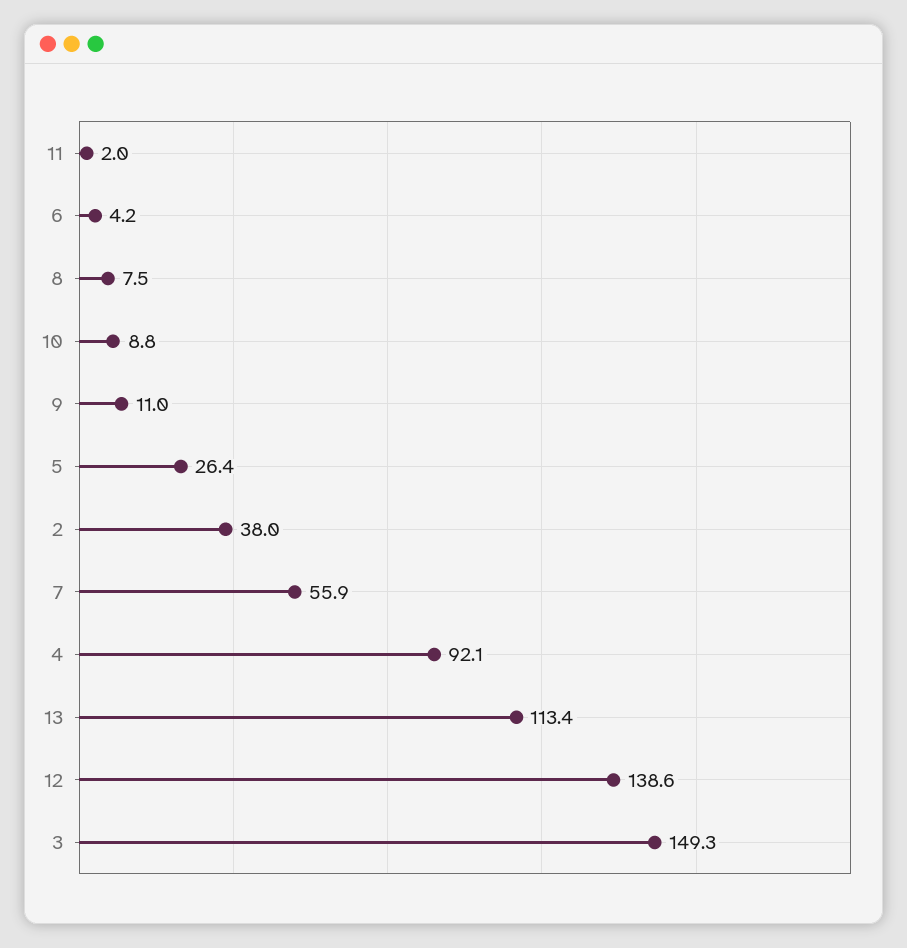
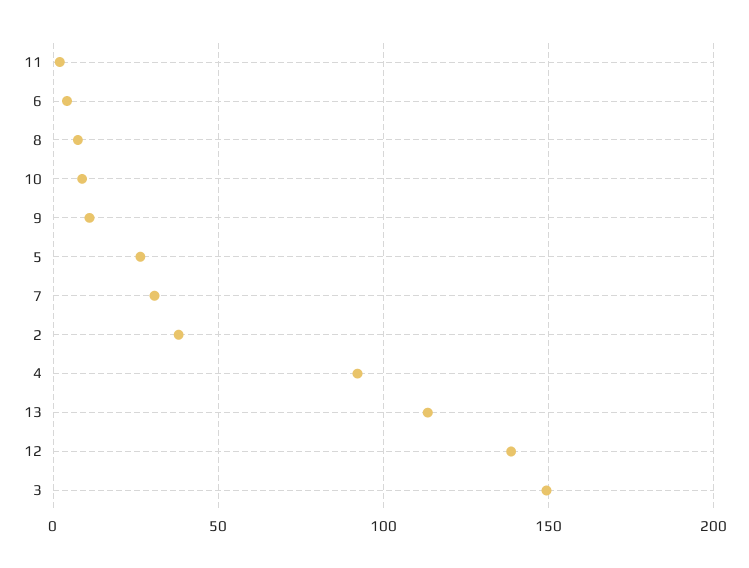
7: 55.9 -> 30

